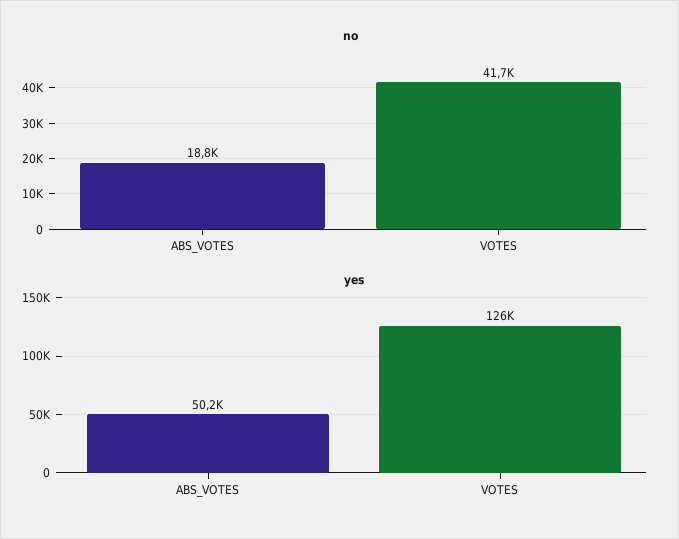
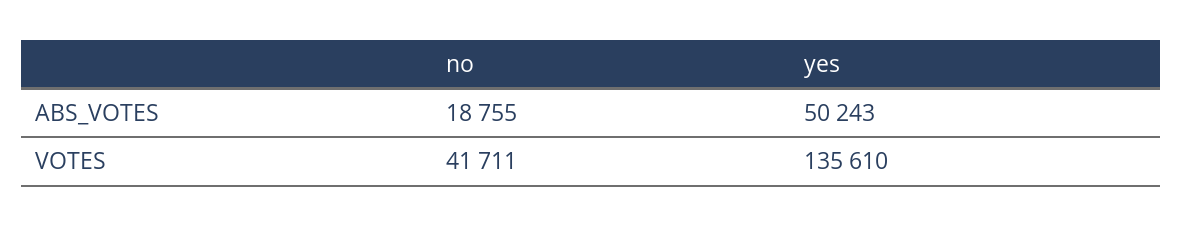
yes, VOTES: 126000 -> 135610

